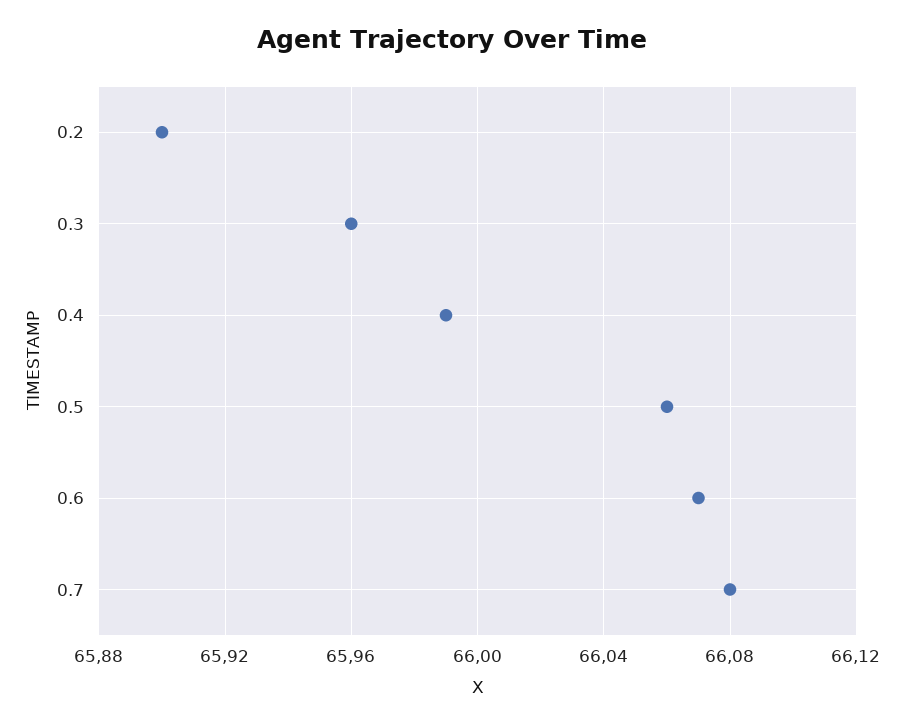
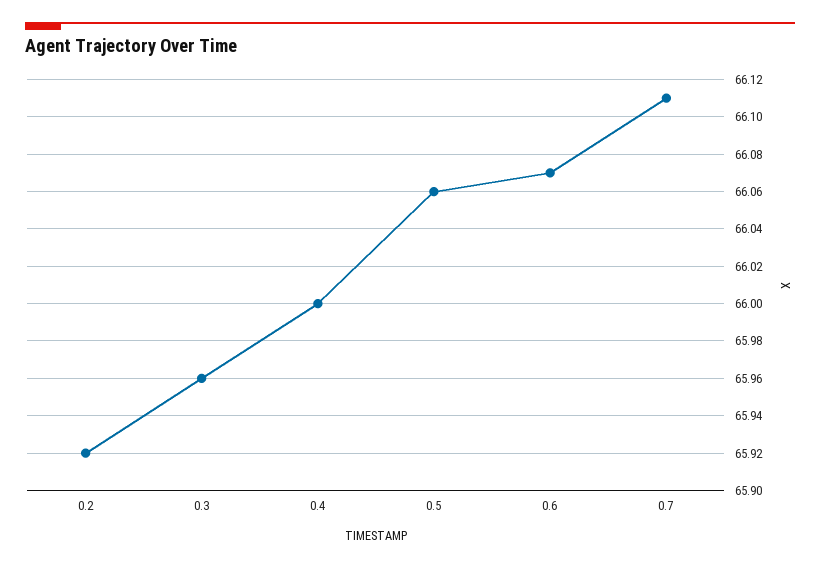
0.2: 65.9 -> 65.92
0.4: 65.99 -> 66
0.7: 66.08 -> 66.11

